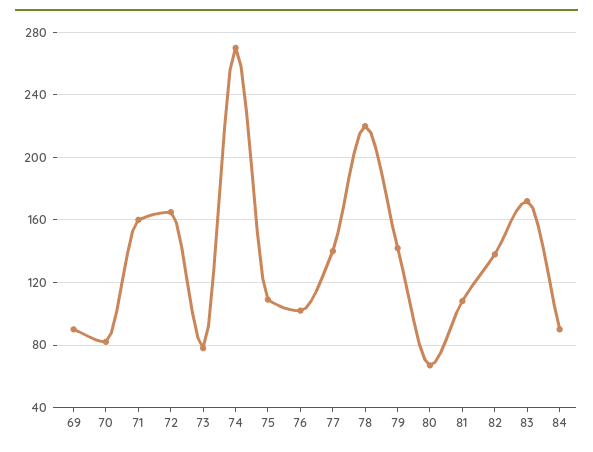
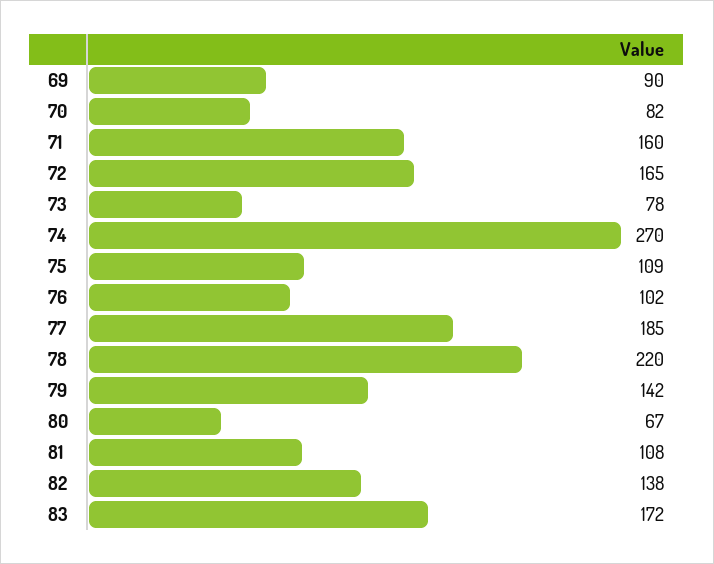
77: 140 -> 185
84: 90 -> none

